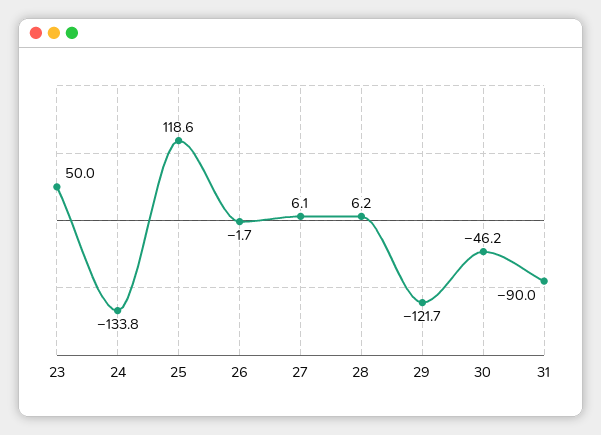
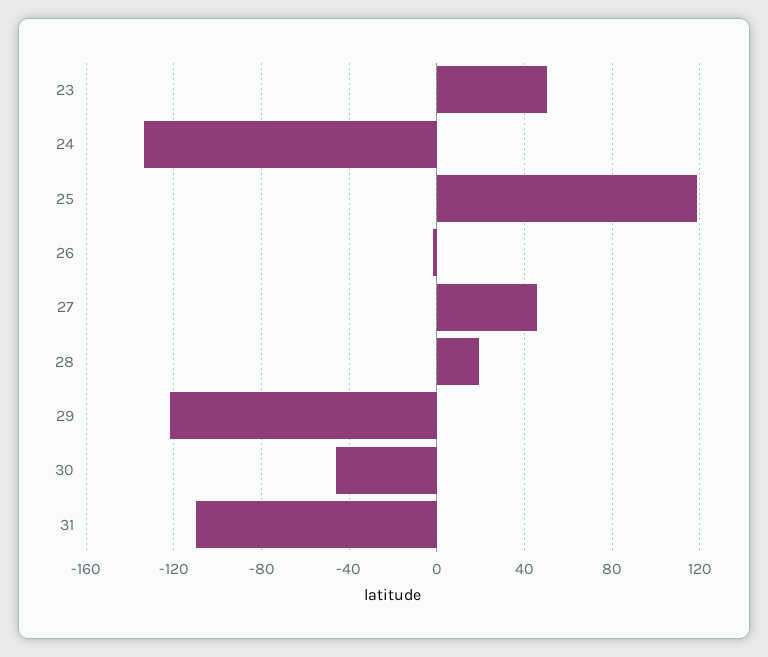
27: 6.1 -> 45
28: 6.2 -> 20
31: -90 -> -110

